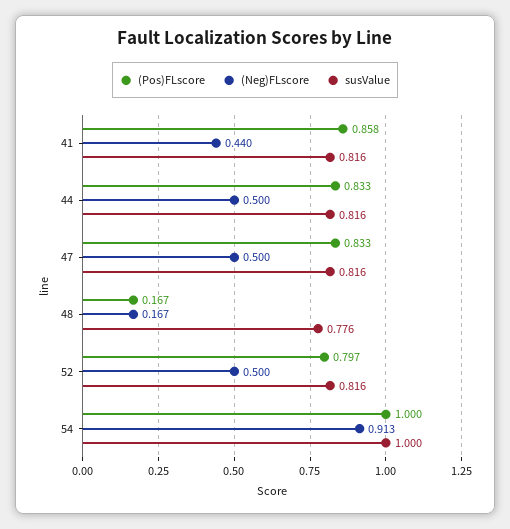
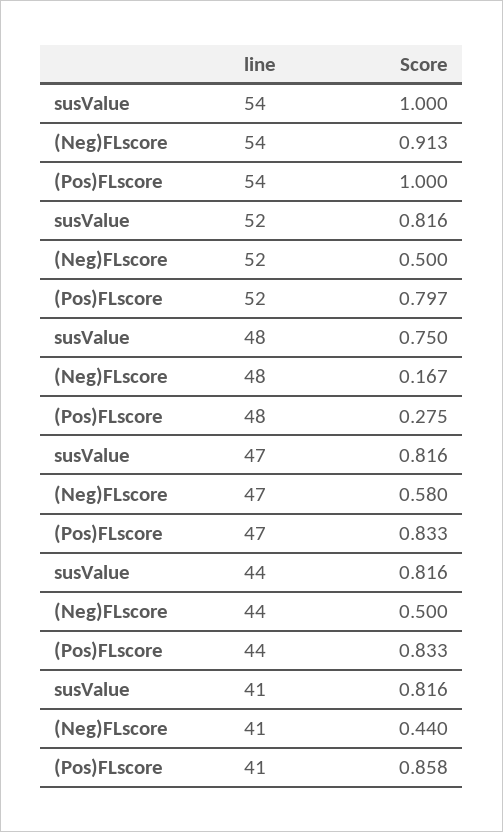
(Neg)FLscore, 47: 0.5 -> 0.58
(Pos)FLscore, 48: 0.167 -> 0.275
susValue, 48: 0.776 -> 0.75

